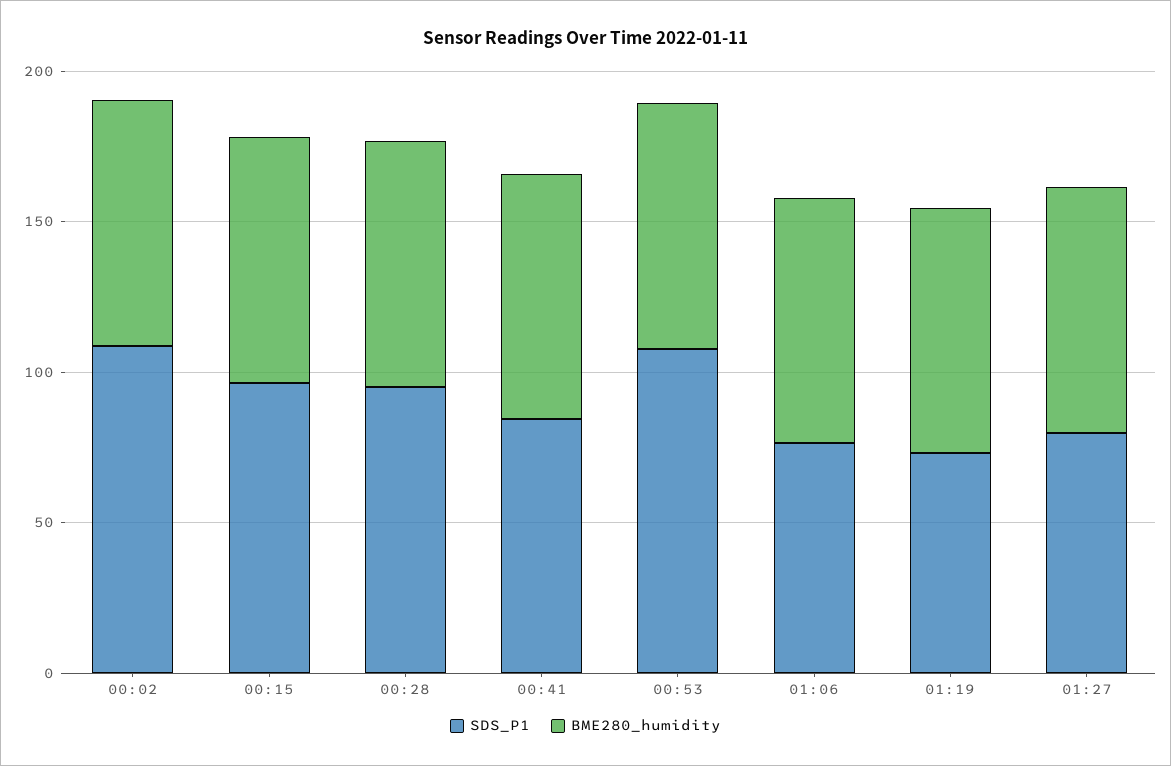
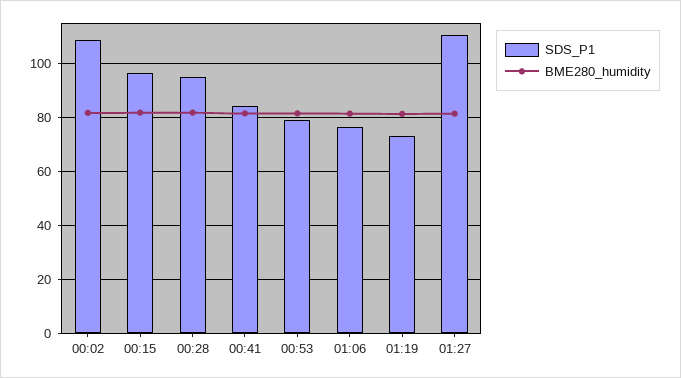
SDS_P1, 00:53: 110 -> 80
SDS_P1, 01:27: 80 -> 110

